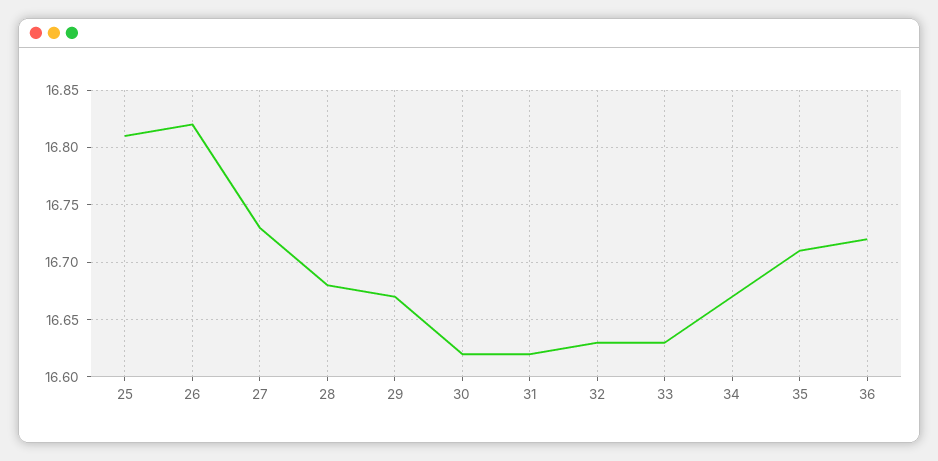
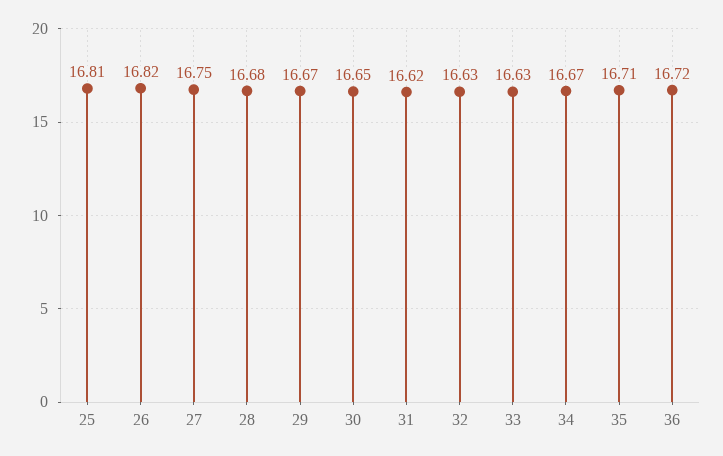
27: 16.73 -> 16.75
30: 16.62 -> 16.65

